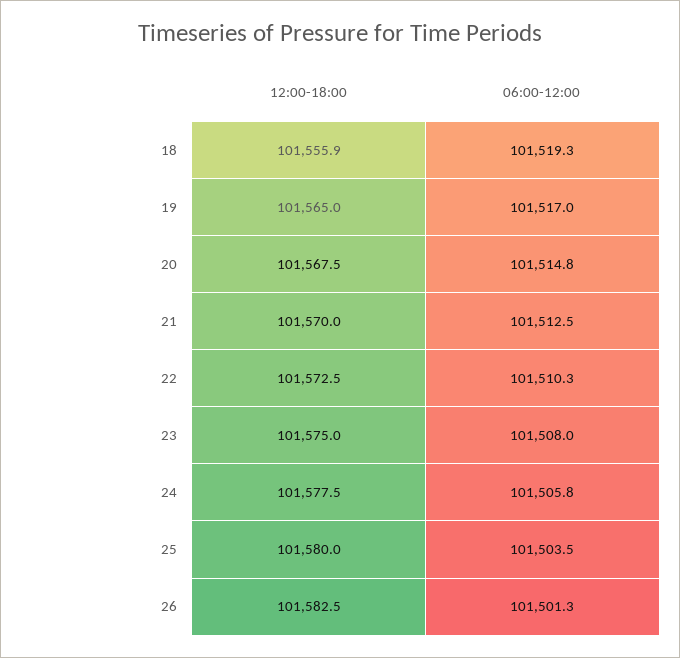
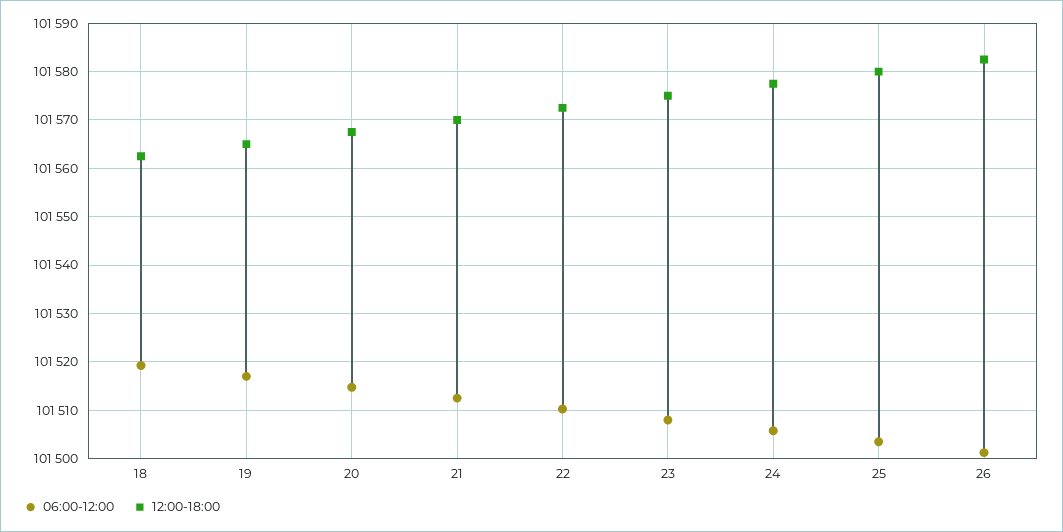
12:00-18:00, 18: 101555.9 -> 101562

